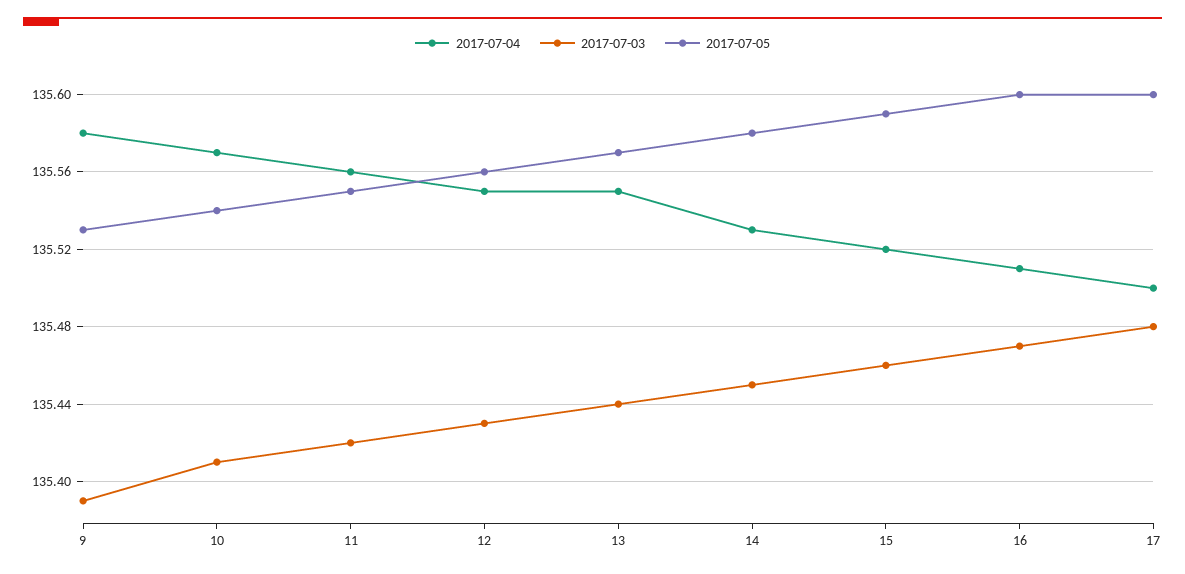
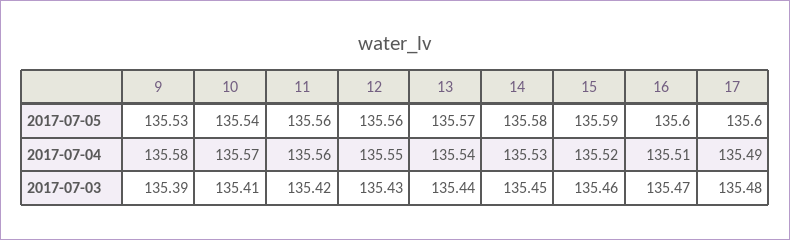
2017-07-05, 11: 135.55 -> 135.56
2017-07-04, 13: 135.55 -> 135.54
2017-07-04, 17: 135.5 -> 135.49

